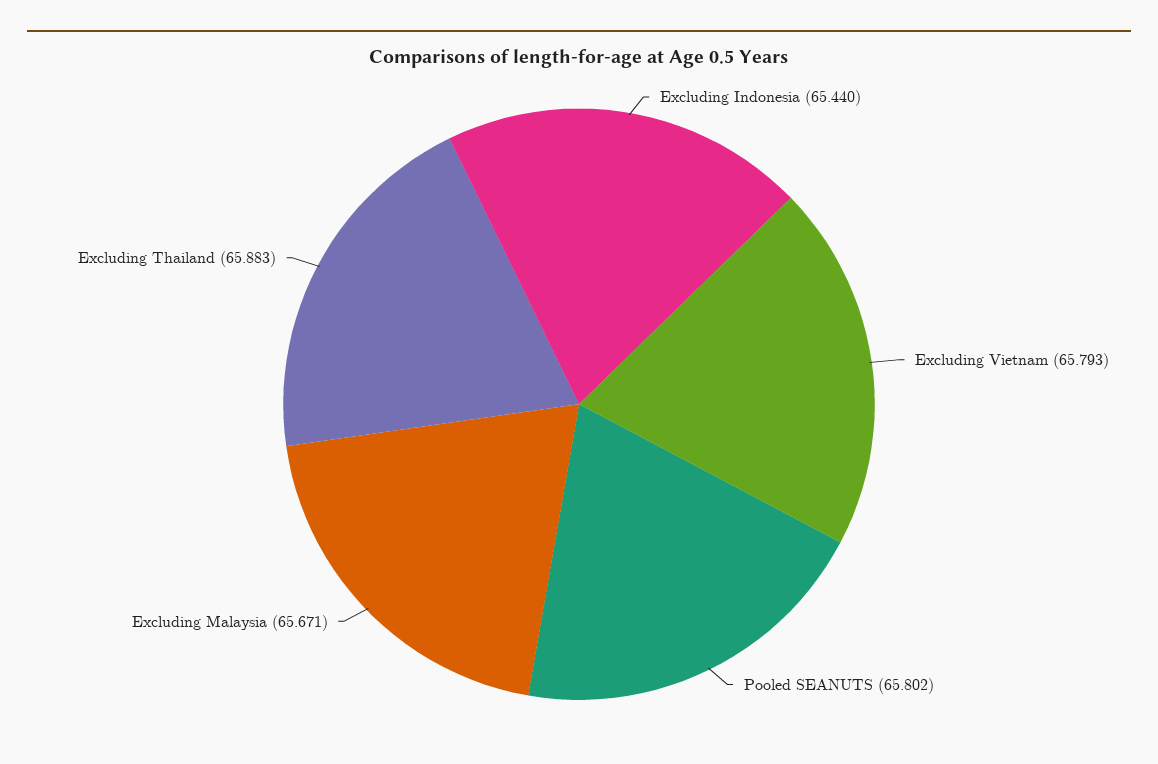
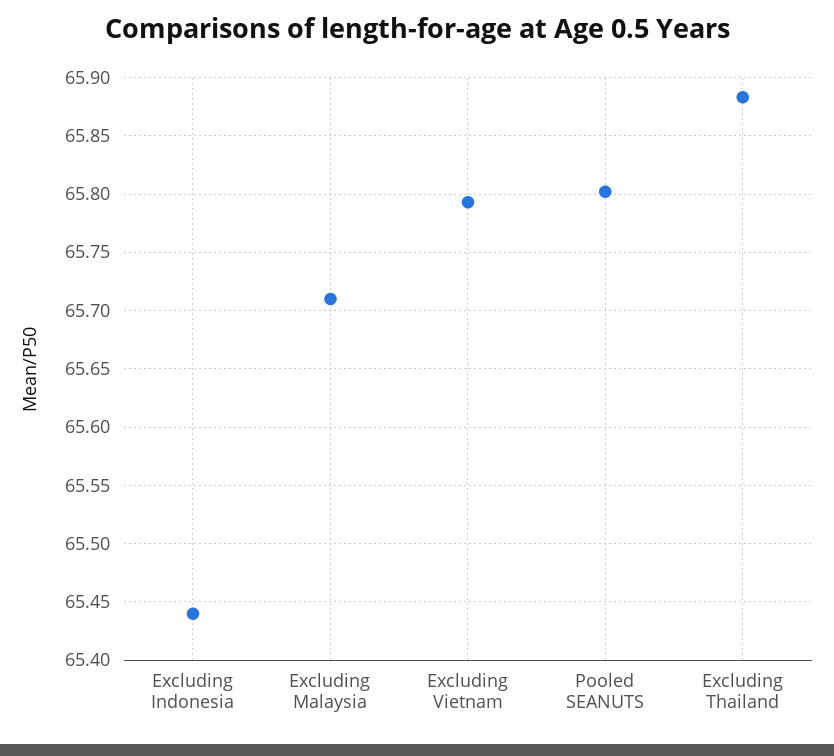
Excluding Malaysia: 65.671 -> 65.71

